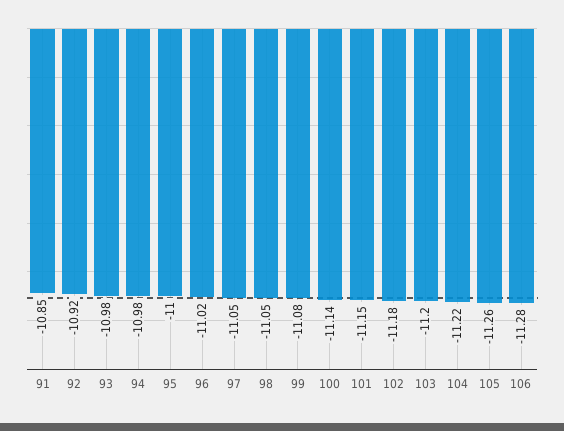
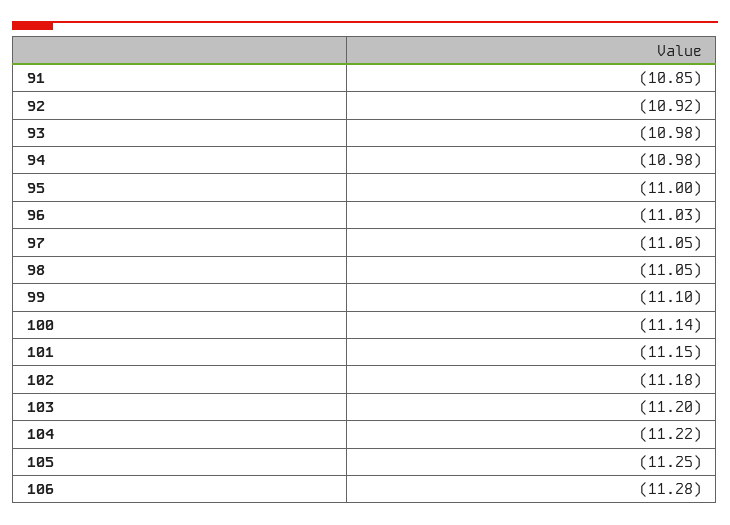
96: -11.02 -> -11.03
99: -11.08 -> -11.1
105: -11.26 -> -11.25

